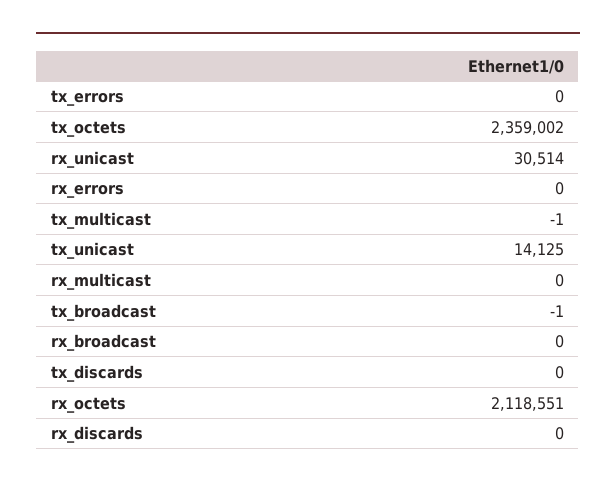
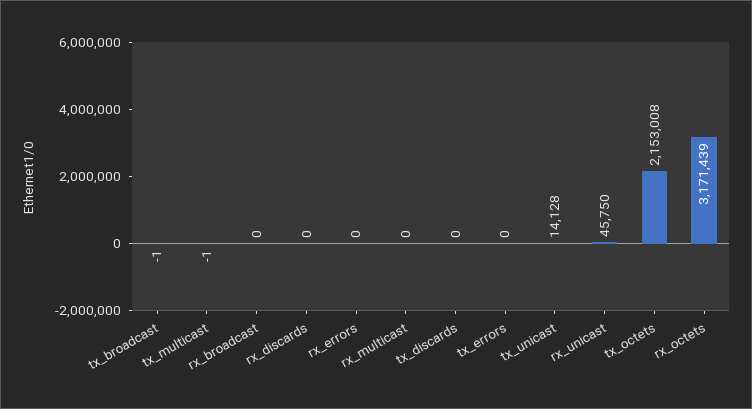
tx_octets: 2359002 -> 2153008
rx_unicast: 30514 -> 45750
tx_unicast: 14125 -> 14128
rx_octets: 2118551 -> 3171439

